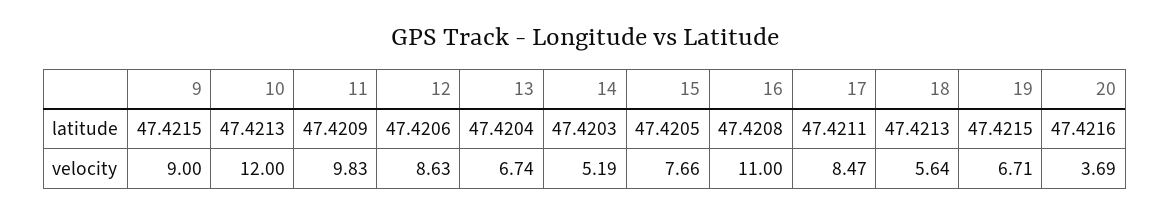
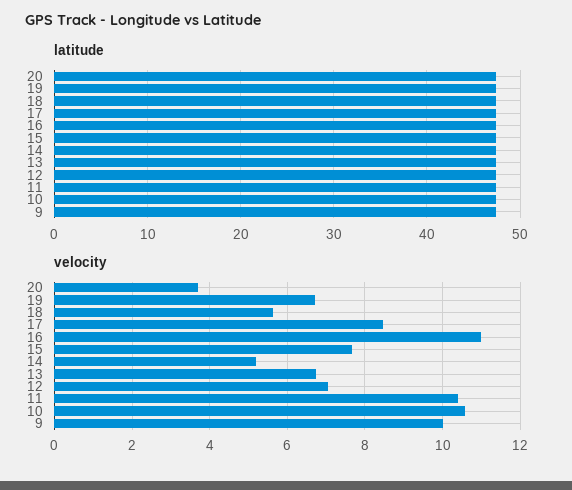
velocity, 9: 9 -> 10
velocity, 10: 12 -> 10.6
velocity, 11: 9.83 -> 10.4
velocity, 12: 8.63 -> 7

